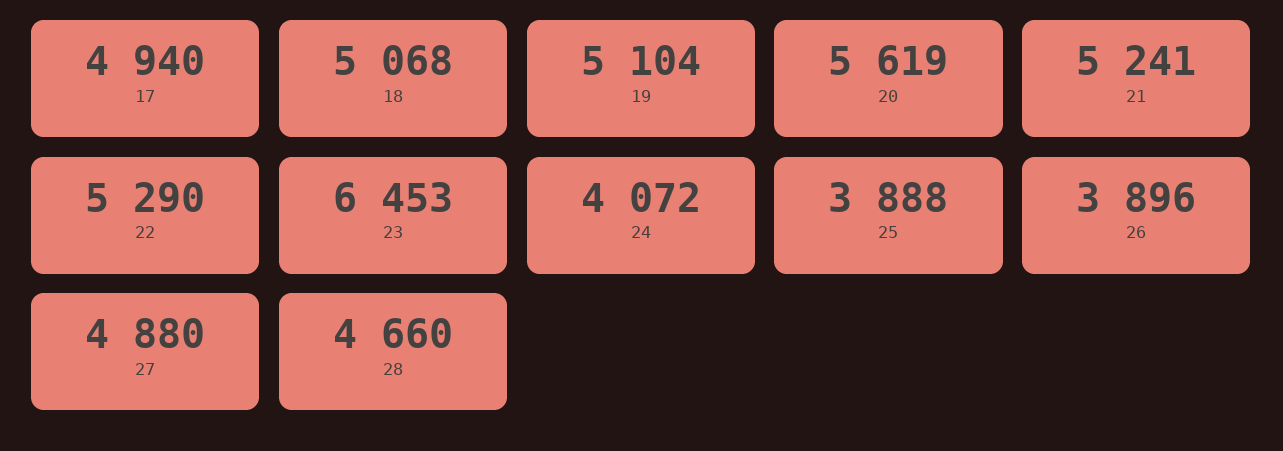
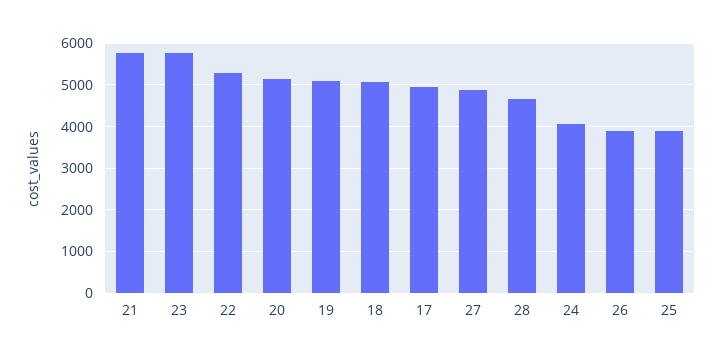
20: 5619 -> 5200
21: 5241 -> 5800
23: 6453 -> 5800

